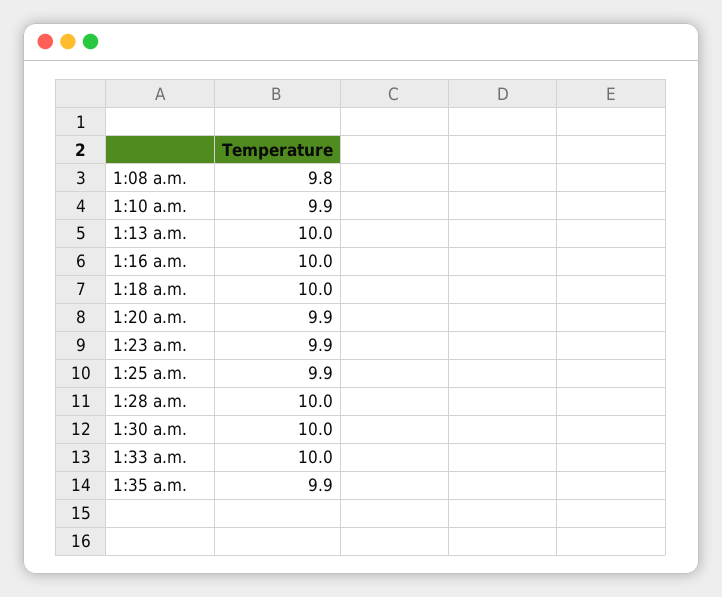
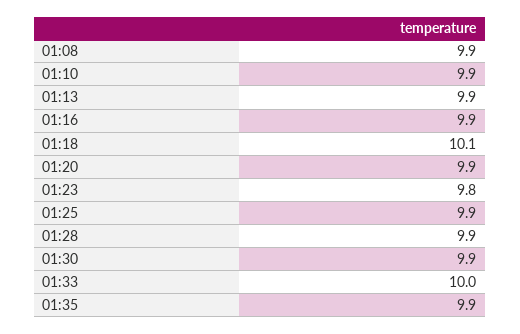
1:08 a.m.: 9.8 -> 9.9
1:13 a.m.: 10 -> 9.9
1:16 a.m.: 10 -> 9.9
1:18 a.m.: 10 -> 10.1
1:23 a.m.: 9.9 -> 9.8
1:28 a.m.: 10 -> 9.9
1:30 a.m.: 10 -> 9.9

